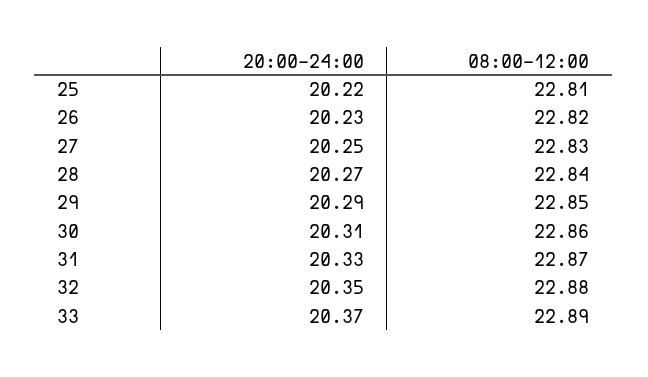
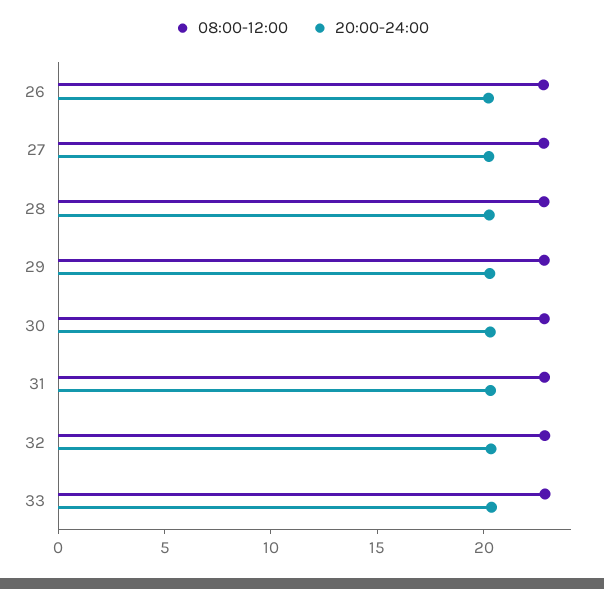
20:00-24:00, 25: 20.22 -> none
08:00-12:00, 25: 22.81 -> none

